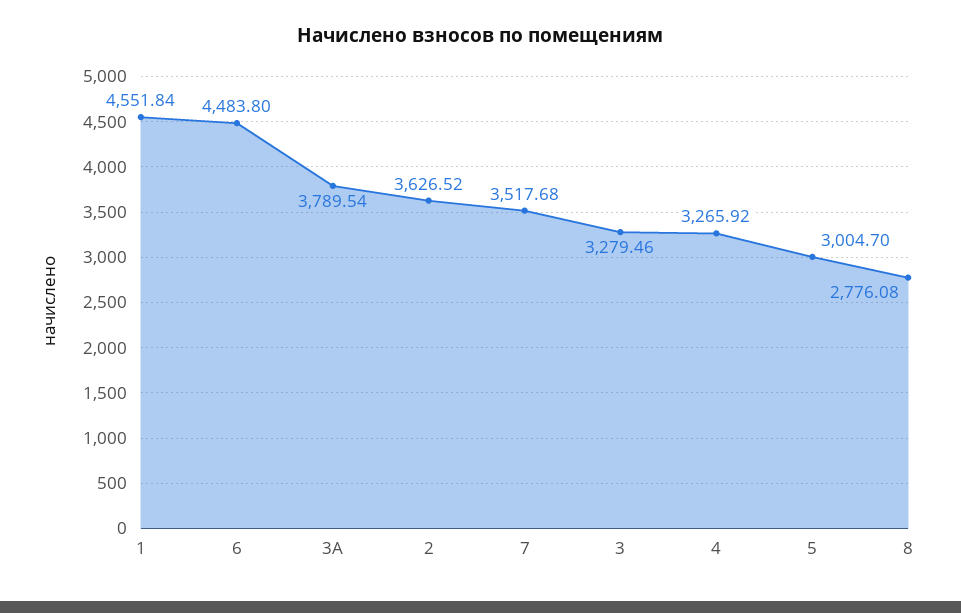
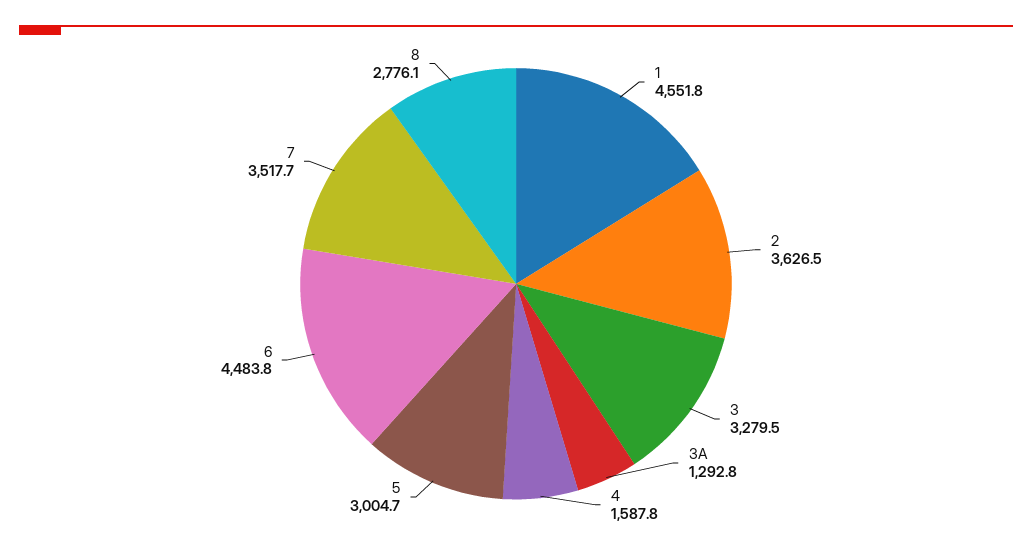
3А: 3789.54 -> 1292.8
4: 3265.92 -> 1587.8

